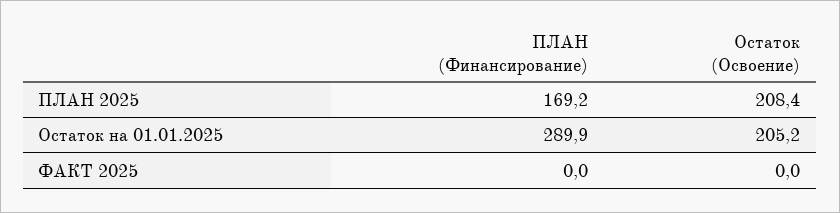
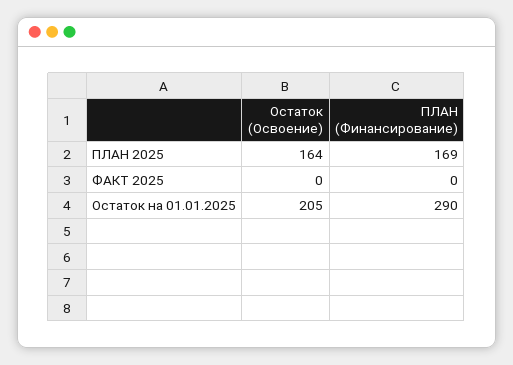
Остаток (Освоение), ПЛАН 2025: 208.4 -> 164

